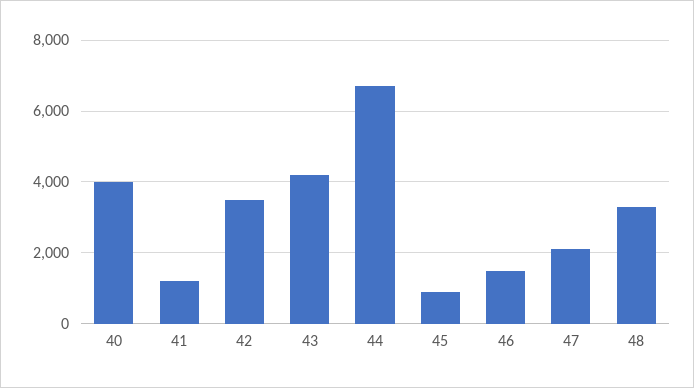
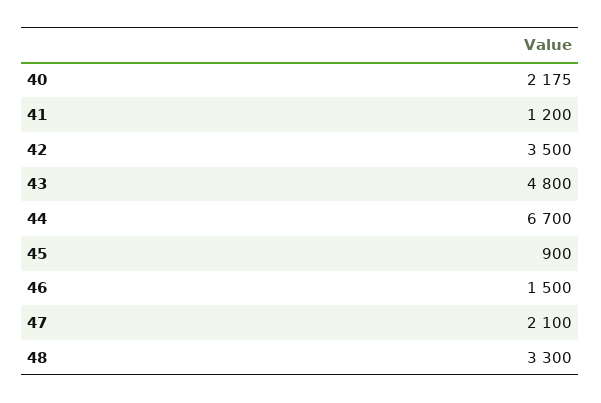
40: 4000 -> 2175
43: 4200 -> 4800

